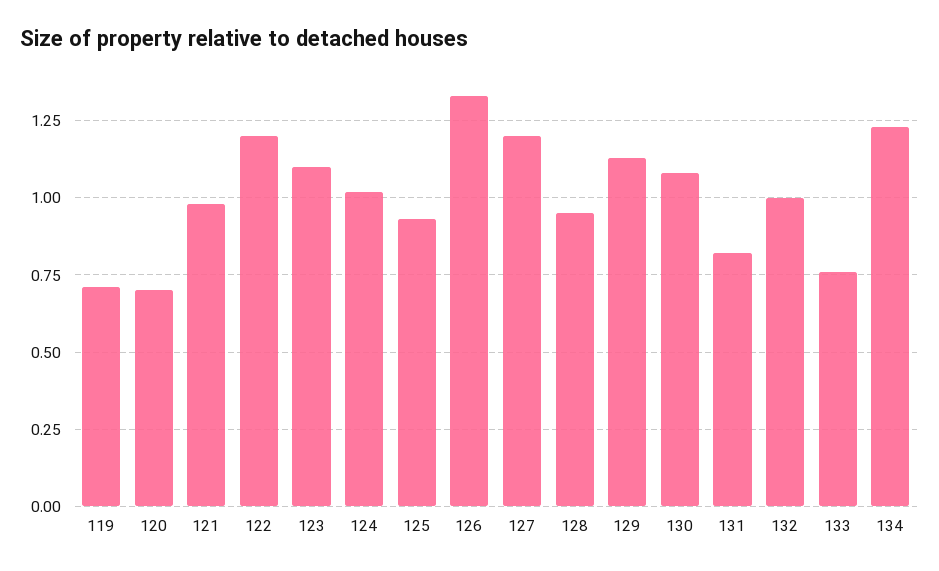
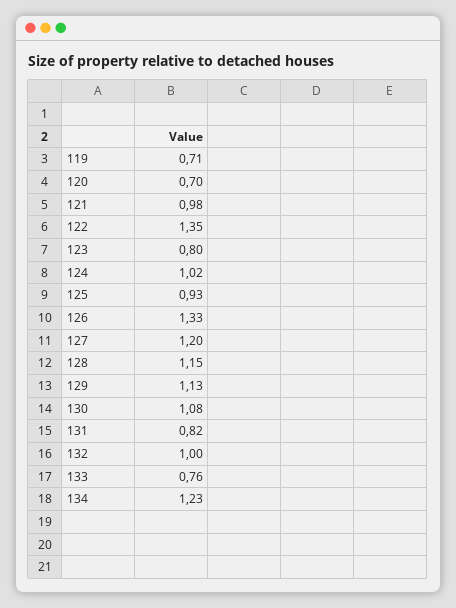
122: 1.2 -> 1.35
123: 1.1 -> 0.8
128: 0.95 -> 1.15

